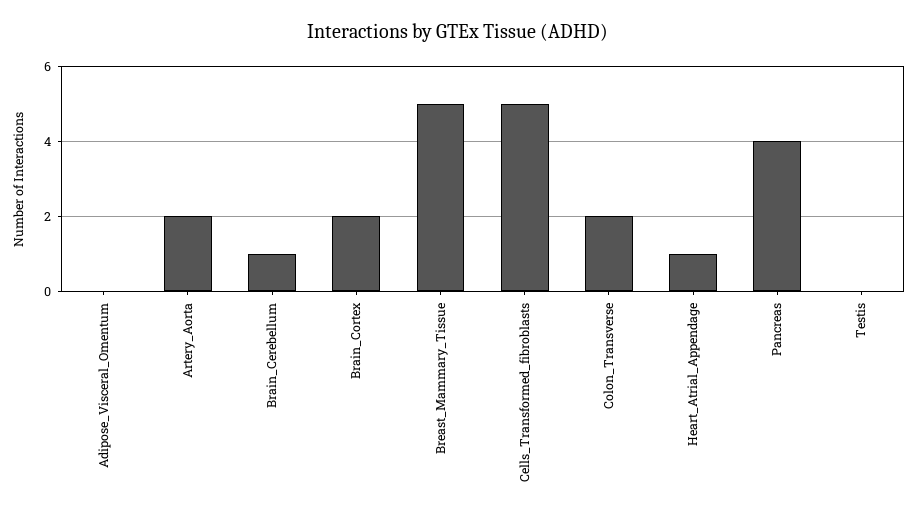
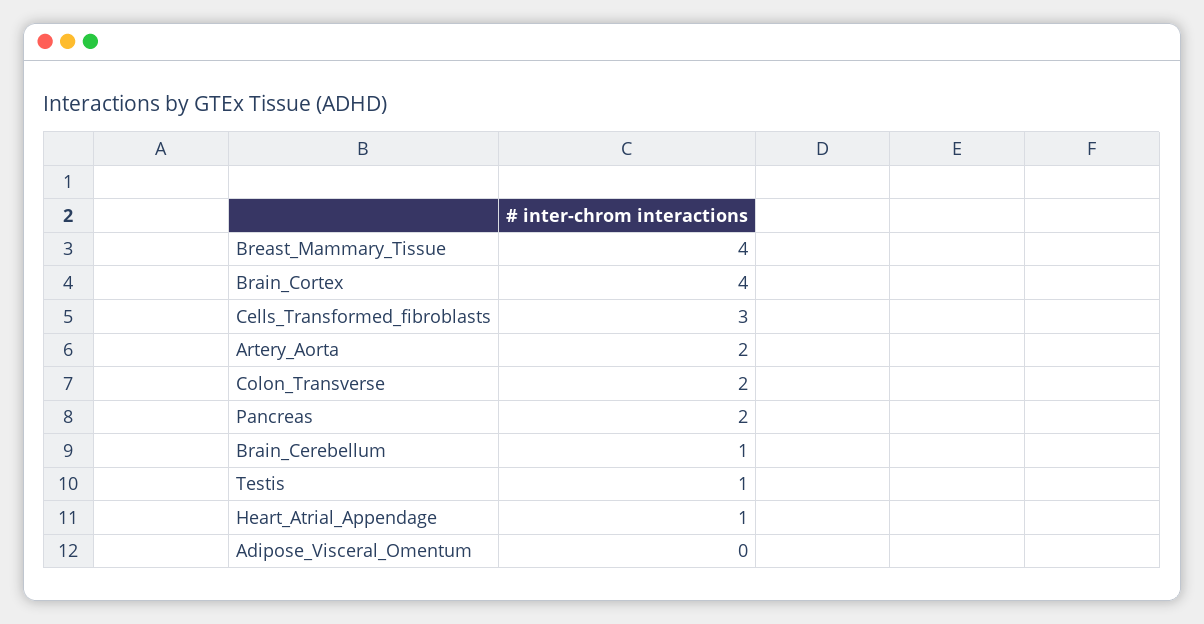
Brain_Cortex: 2 -> 4
Breast_Mammary_Tissue: 5 -> 4
Cells_Transformed_fibroblasts: 5 -> 3
Pancreas: 4 -> 2
Testis: 0 -> 1

